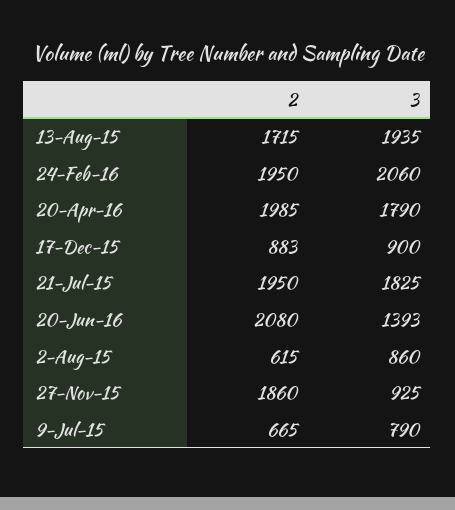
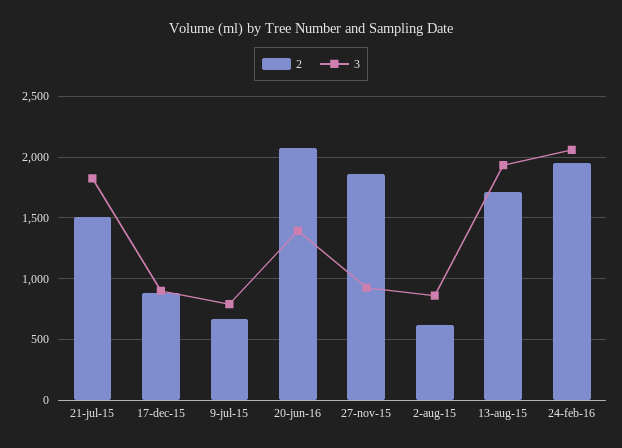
2, 20-Apr-16: 1985 -> none
3, 20-Apr-16: 1790 -> none
2, 21-Jul-15: 1950 -> 1500

